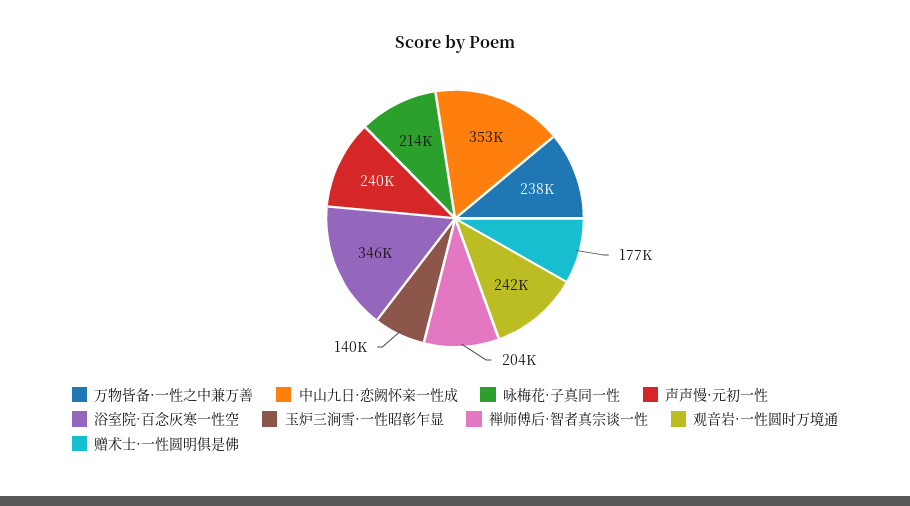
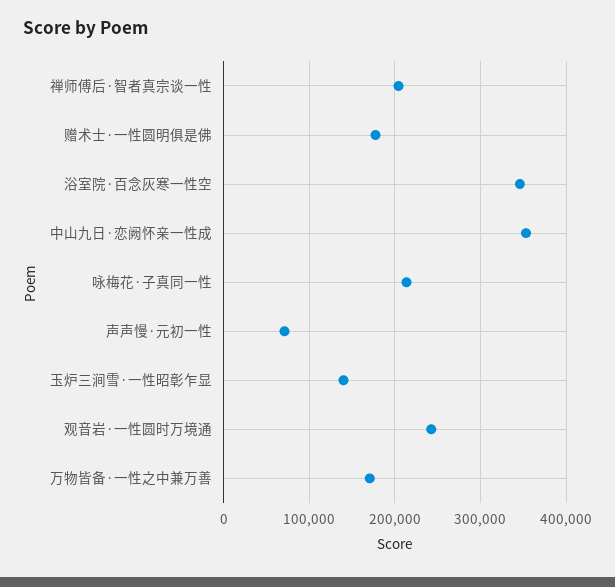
万物皆备·一性之中兼万善: 238000 -> 170000
声声慢·元初一性: 240000 -> 70000

